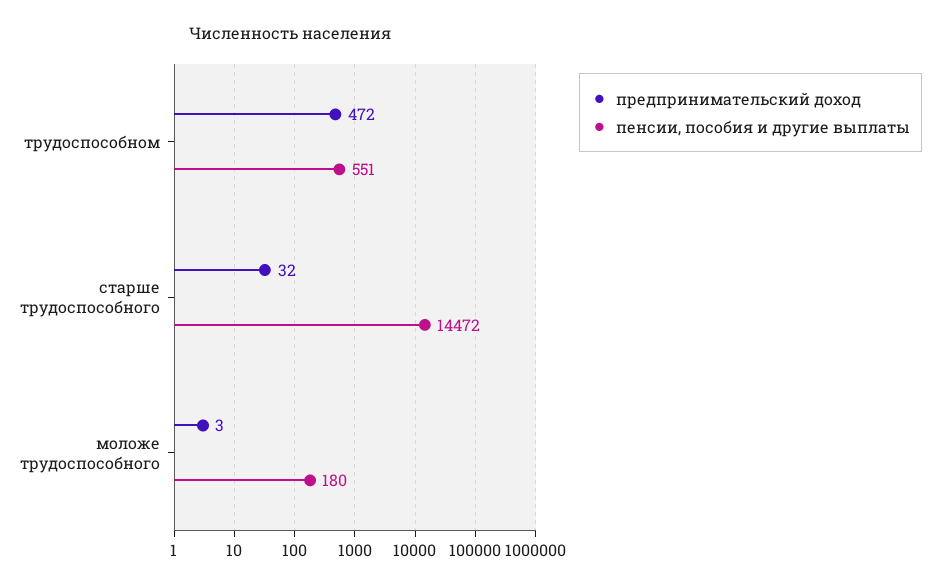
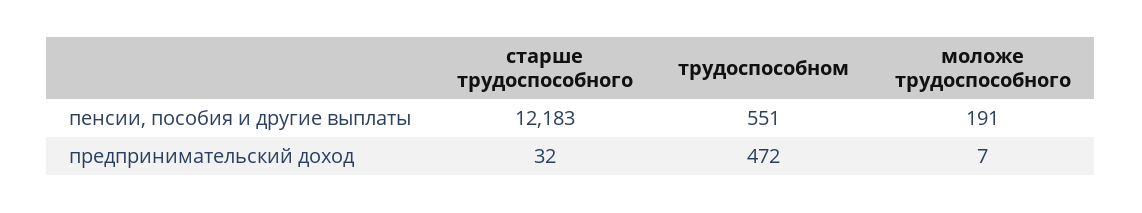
пенсии, пособия и другие выплаты, старше трудоспособного: 14472 -> 12183
предпринимательский доход, моложе трудоспособного: 3 -> 7
пенсии, пособия и другие выплаты, моложе трудоспособного: 180 -> 191

